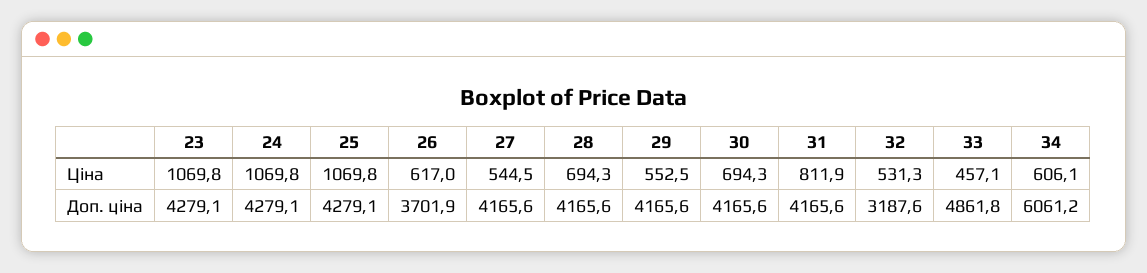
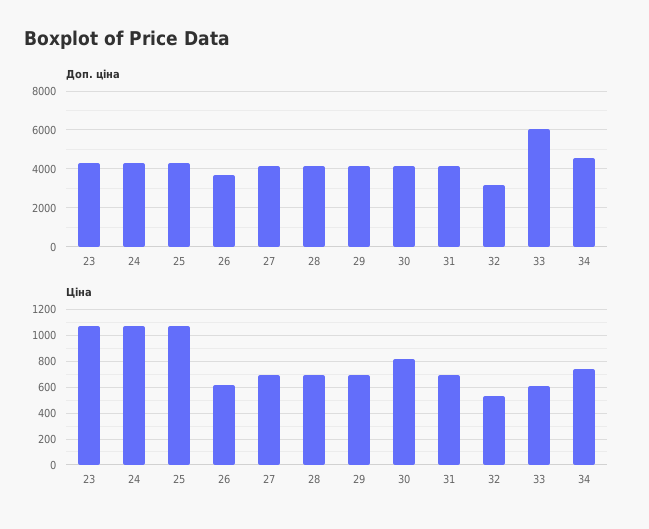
Ціна, 27: 544.5 -> 700
Ціна, 29: 552.5 -> 700
Ціна, 30: 694.3 -> 800
Ціна, 31: 811.9 -> 700
Ціна, 33: 457.1 -> 600
Ціна, 34: 606.1 -> 750
Доп. ціна, 33: 4861.8 -> 6000
Доп. ціна, 34: 6061.2 -> 4500

